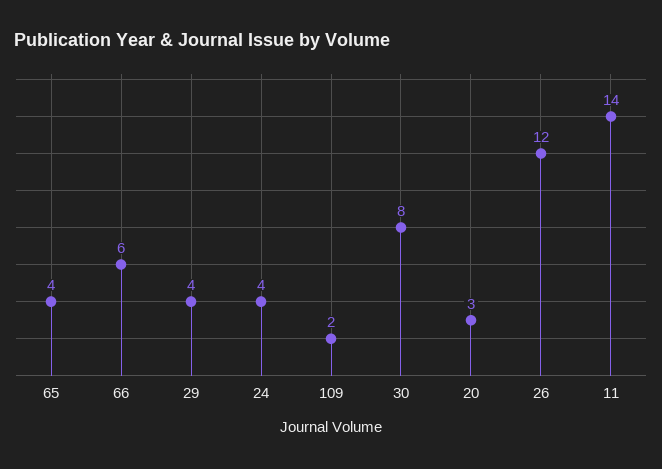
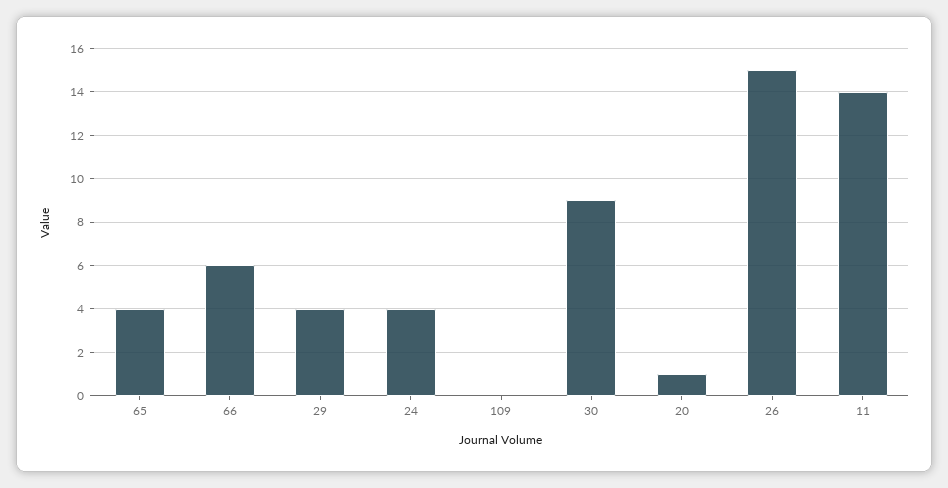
109: 2 -> 0
30: 8 -> 9
20: 3 -> 1
26: 12 -> 15

